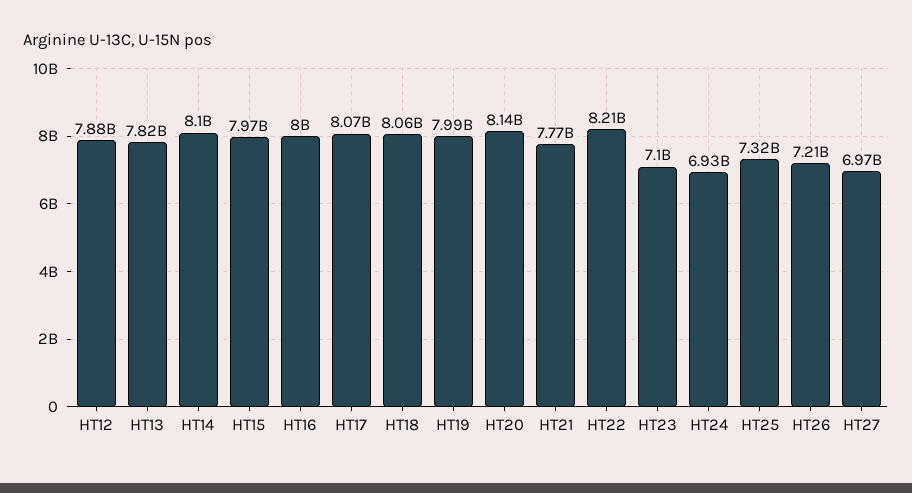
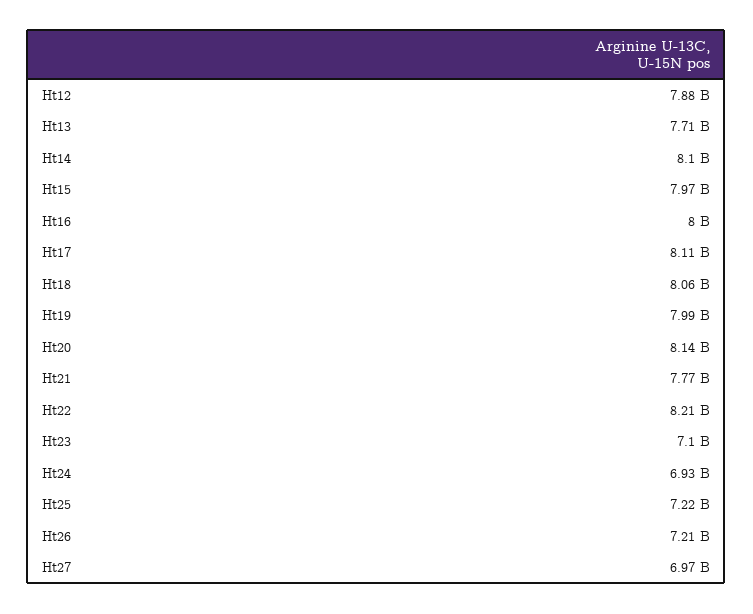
HT13: 7820000000 -> 7710000000
HT17: 8070000000 -> 8110000000
HT25: 7320000000 -> 7220000000

